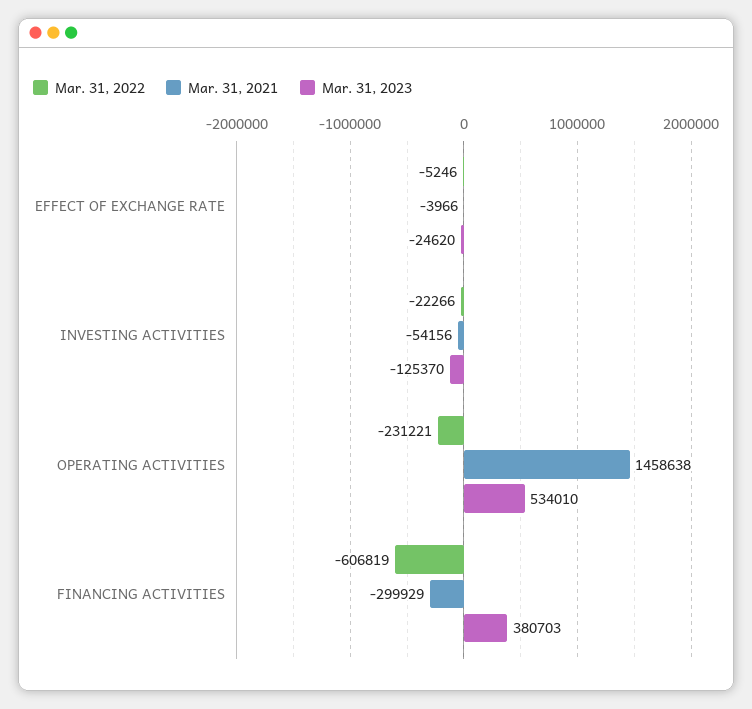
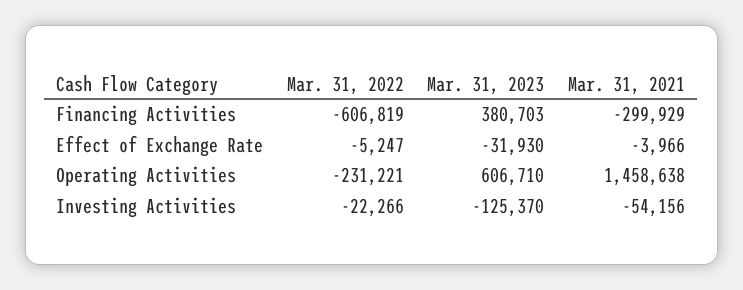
Mar. 31, 2022, EFFECT OF EXCHANGE RATE: -5246 -> -5247
Mar. 31, 2023, EFFECT OF EXCHANGE RATE: -24620 -> -31930
Mar. 31, 2023, OPERATING ACTIVITIES: 534010 -> 606710

